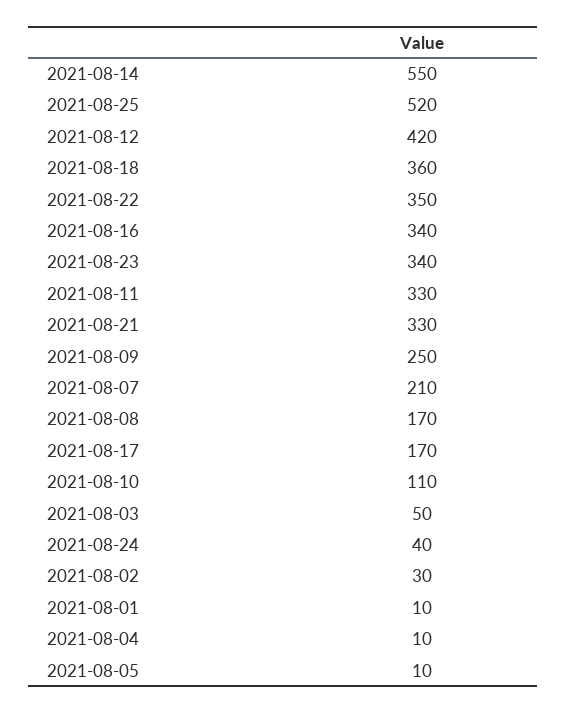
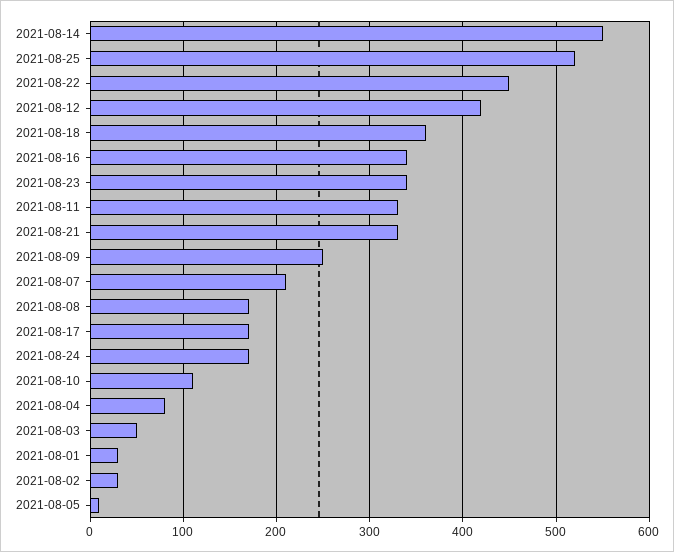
2021-08-22: 350 -> 450
2021-08-24: 40 -> 170
2021-08-01: 10 -> 30
2021-08-04: 10 -> 80

